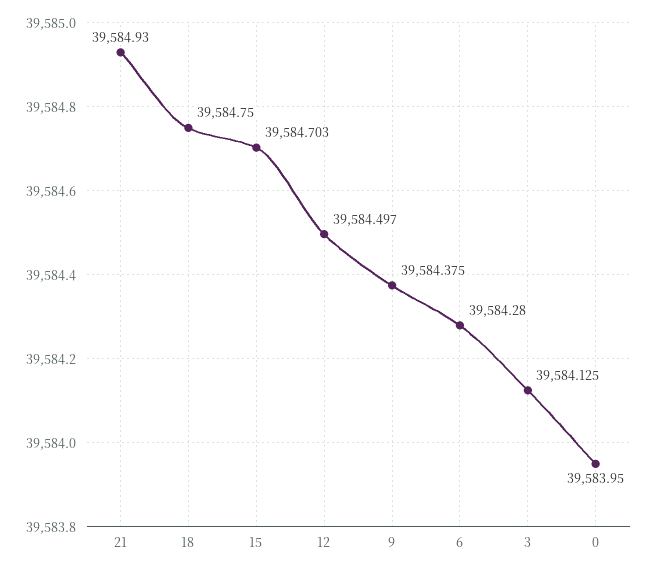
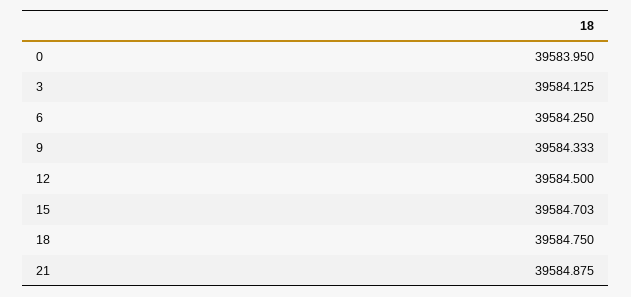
21: 39584.93 -> 39584.875
12: 39584.497 -> 39584.5
9: 39584.375 -> 39584.333
6: 39584.28 -> 39584.25

